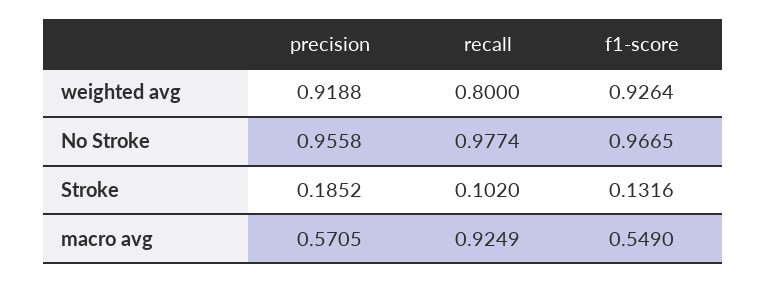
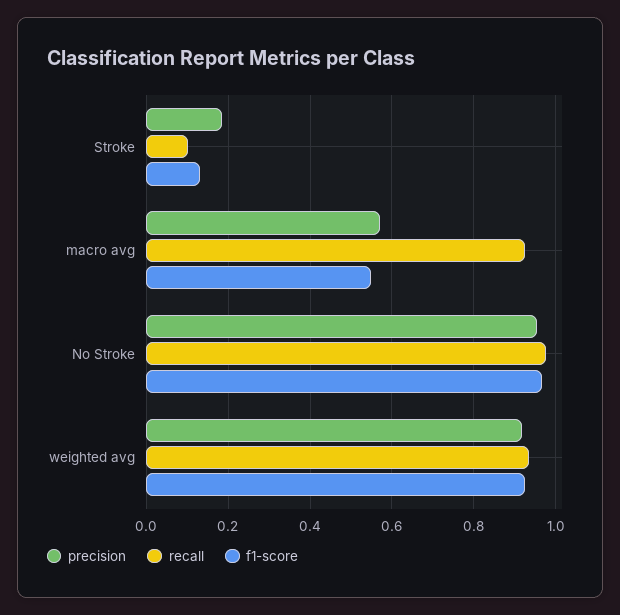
recall, weighted avg: 0.8 -> 0.94

